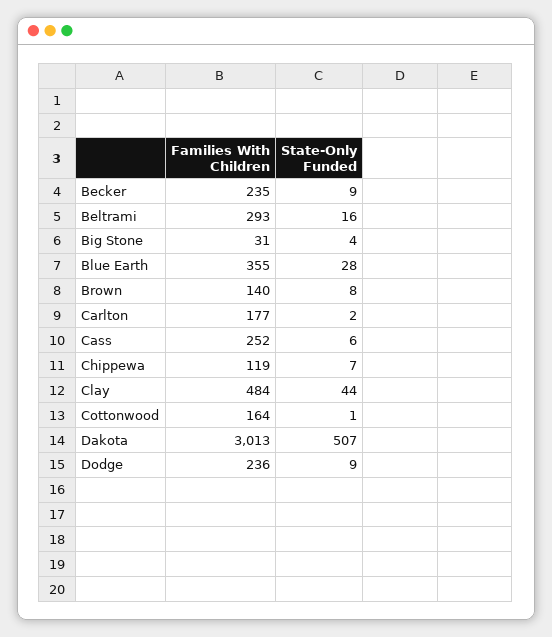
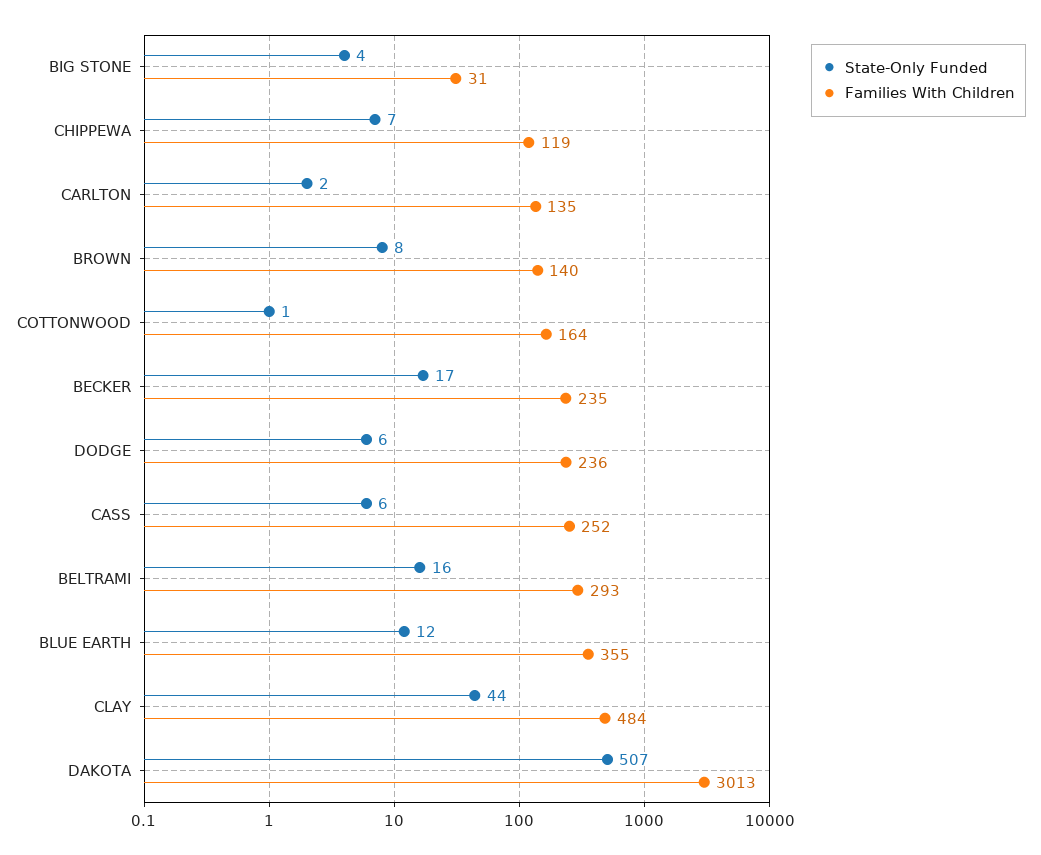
State-Only Funded, Becker: 9 -> 17
State-Only Funded, Blue Earth: 28 -> 12
Families With Children, Carlton: 177 -> 135
State-Only Funded, Dodge: 9 -> 6

